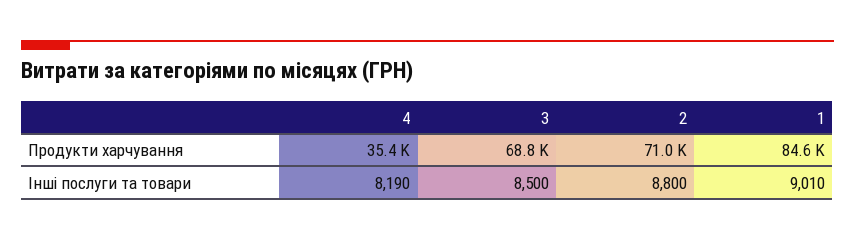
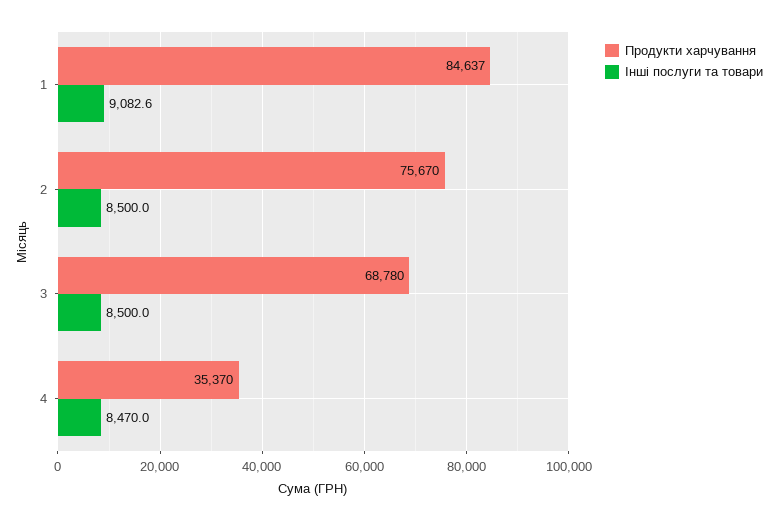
Продукти харчування, 2: 71000 -> 75670
Інші послуги та товари, 4: 8190 -> 8470
Інші послуги та товари, 2: 8800 -> 8500
Інші послуги та товари, 1: 9010 -> 9082.6

